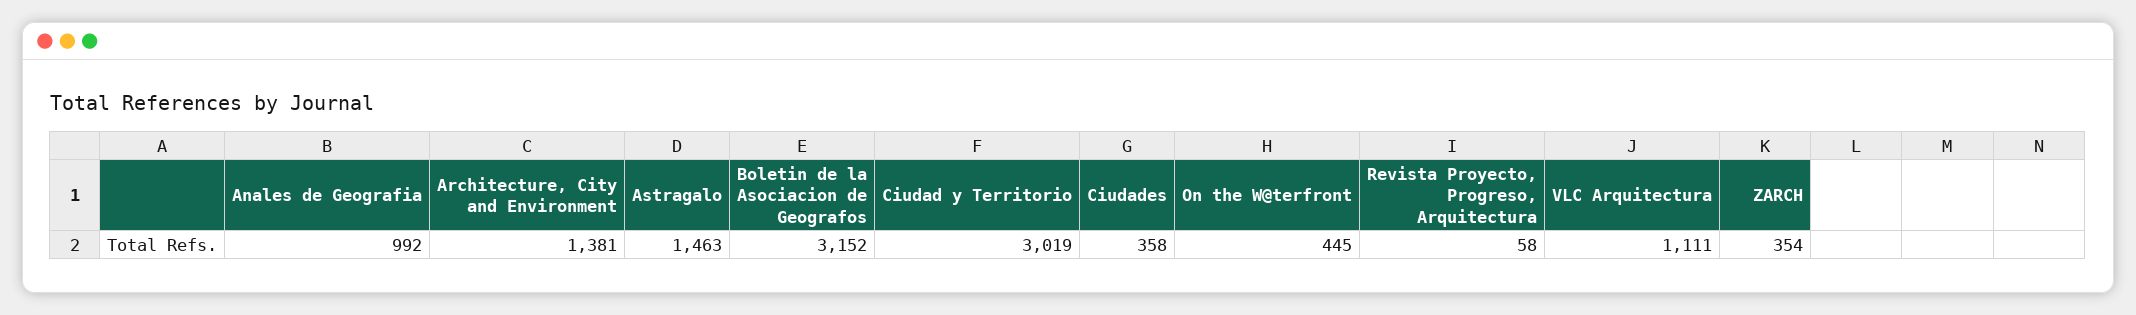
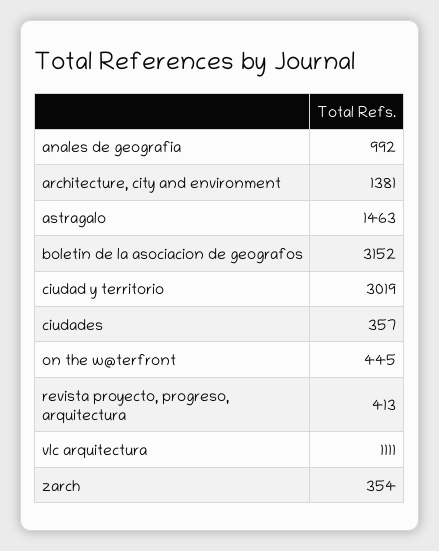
Ciudades: 358 -> 357
Revista Proyecto, Progreso, Arquitectura: 58 -> 413

